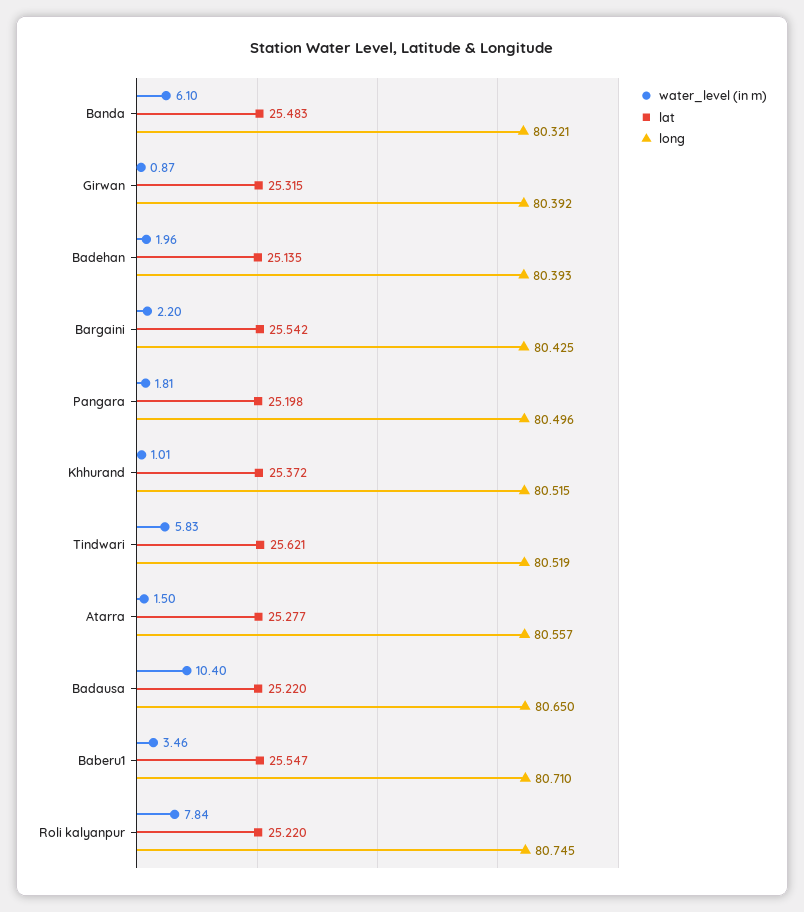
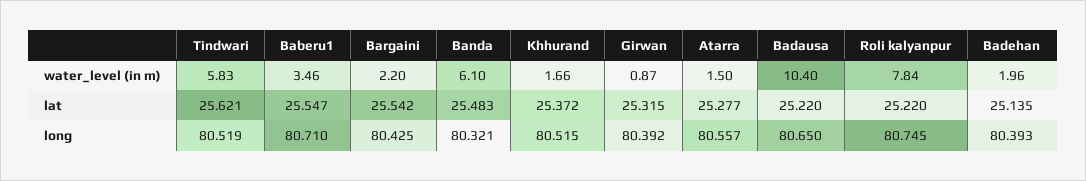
water_level (in m), Pangara: 1.81 -> none
lat, Pangara: 25.198 -> none
long, Pangara: 80.496 -> none
water_level (in m), Khhurand: 1.01 -> 1.66

